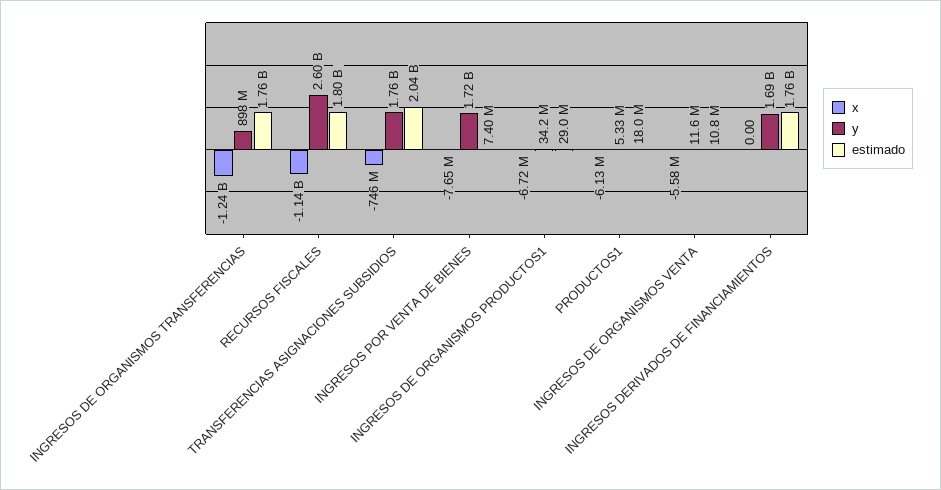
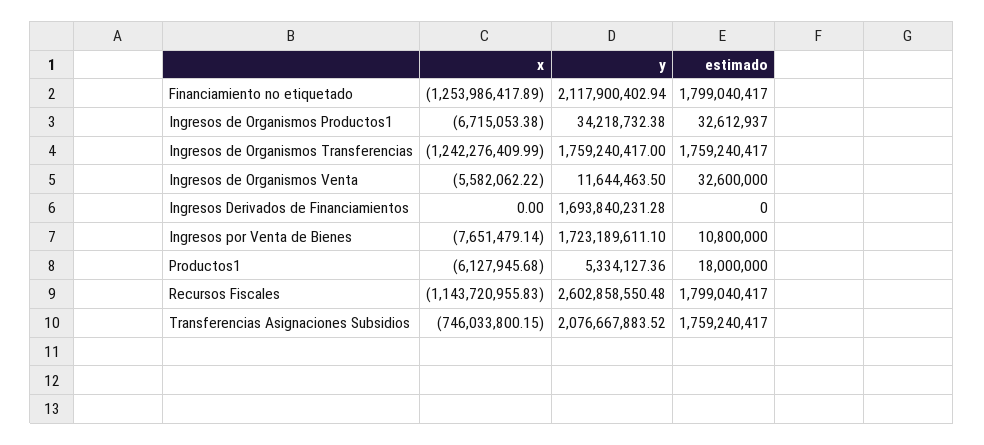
y, INGRESOS DE ORGANISMOS TRANSFERENCIAS: 898000000 -> 1759240417
y, TRANSFERENCIAS ASIGNACIONES SUBSIDIOS: 1760000000 -> 2076667883.52
estimado, TRANSFERENCIAS ASIGNACIONES SUBSIDIOS: 2040000000 -> 1759240417
estimado, INGRESOS POR VENTA DE BIENES: 7400000 -> 10800000
estimado, INGRESOS DE ORGANISMOS PRODUCTOS1: 29000000 -> 32612937
estimado, INGRESOS DE ORGANISMOS VENTA: 10800000 -> 32600000
estimado, INGRESOS DERIVADOS DE FINANCIAMIENTOS: 1760000000 -> 0
x, Financiamiento no etiquetado: none -> -1253986417.89
y, Financiamiento no etiquetado: none -> 2117900402.94
estimado, Financiamiento no etiquetado: none -> 1799040417

